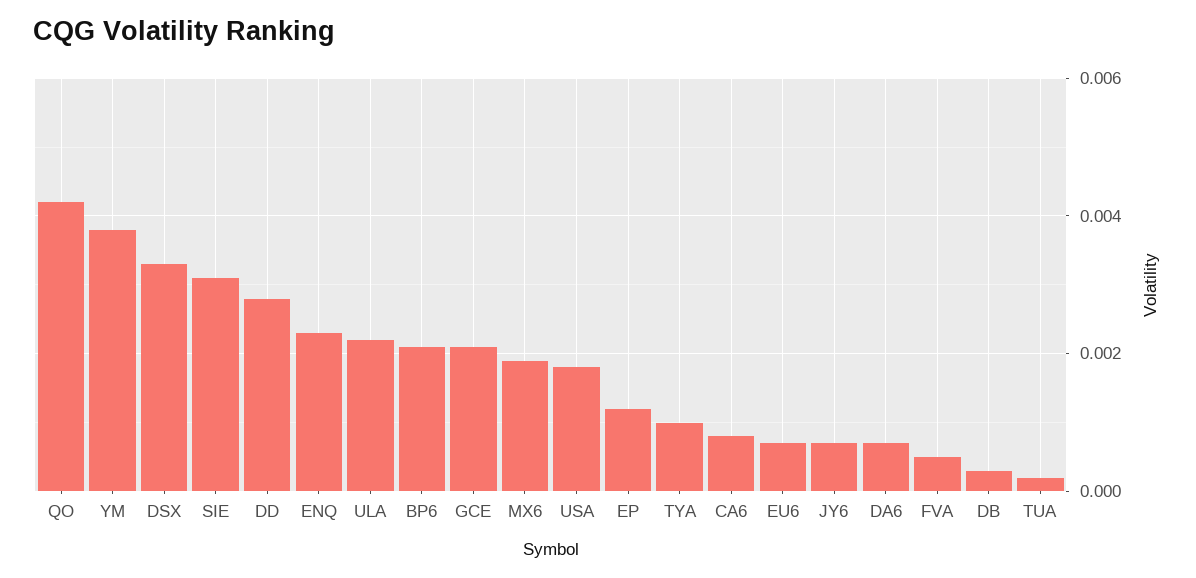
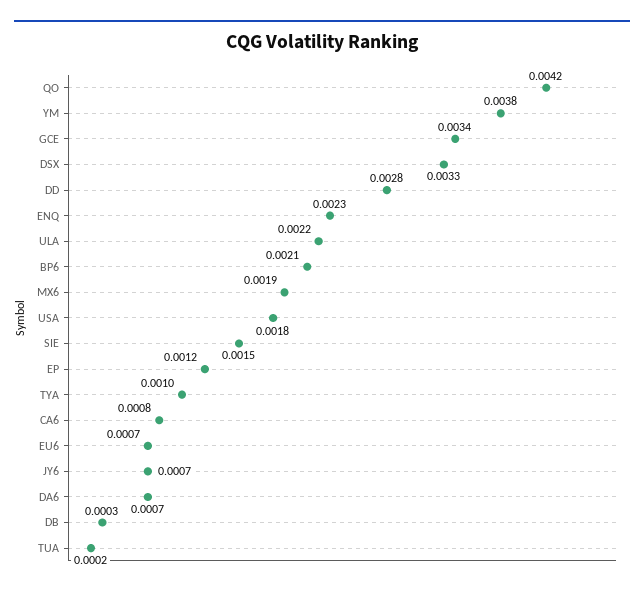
SIE: 0.003 -> 0.0015
GCE: 0.002 -> 0.0034
FVA: 0.0005 -> none

